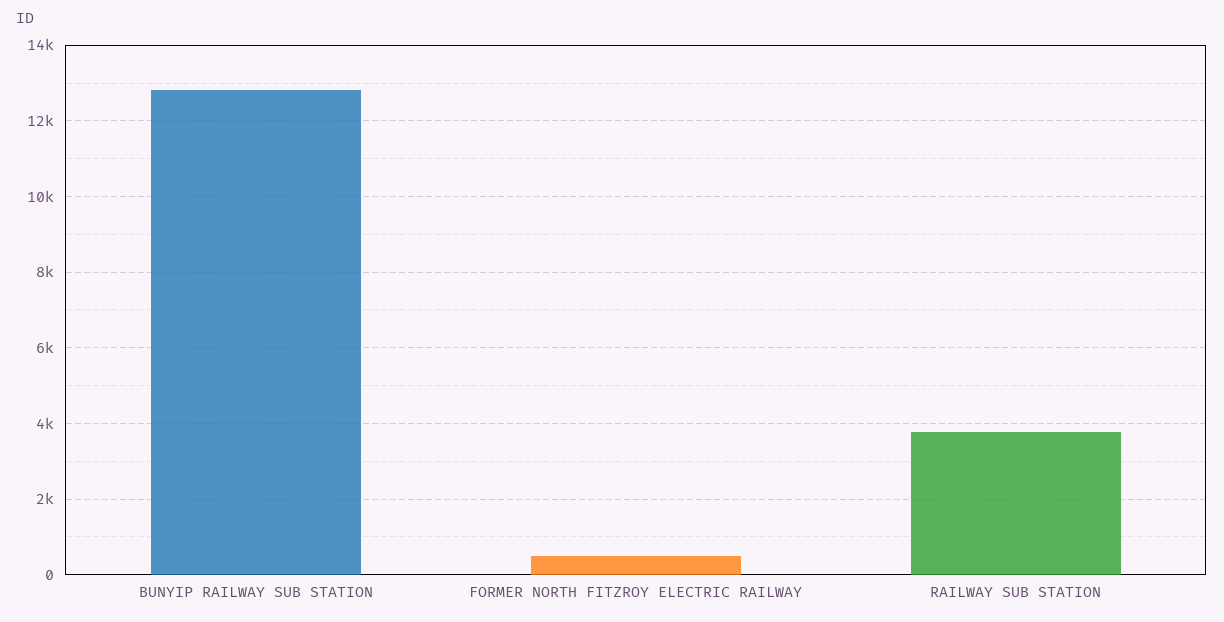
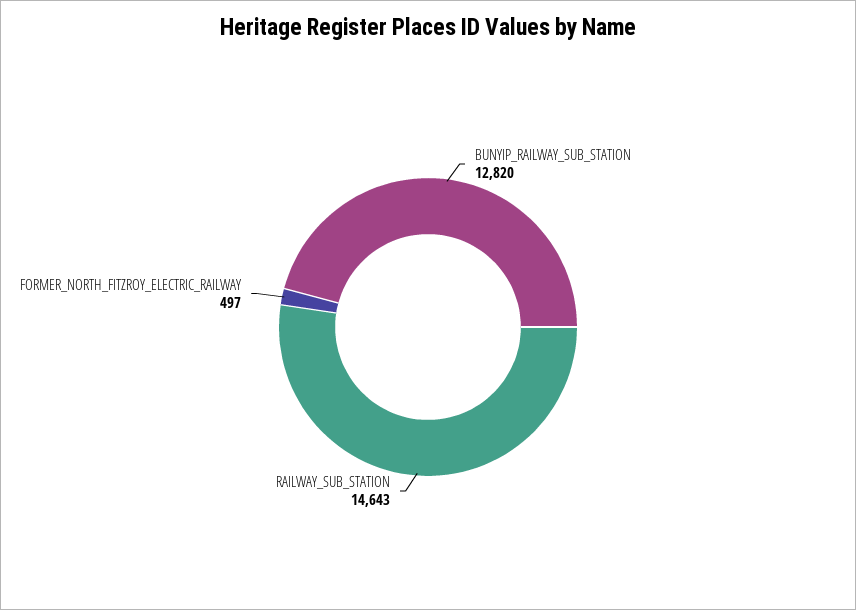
RAILWAY SUB STATION: 3800 -> 14643

